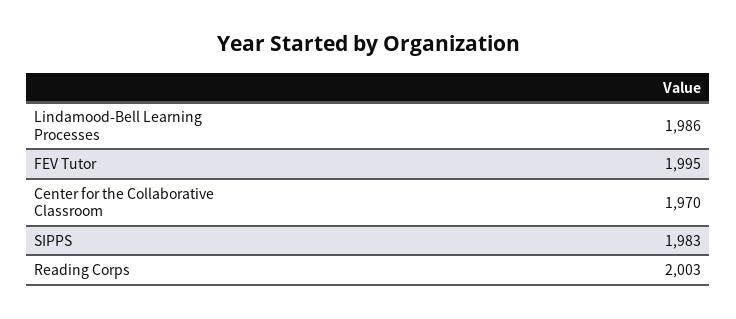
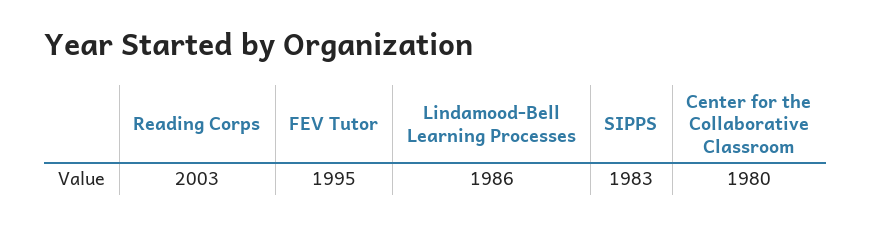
Center for the Collaborative Classroom: 1970 -> 1980

